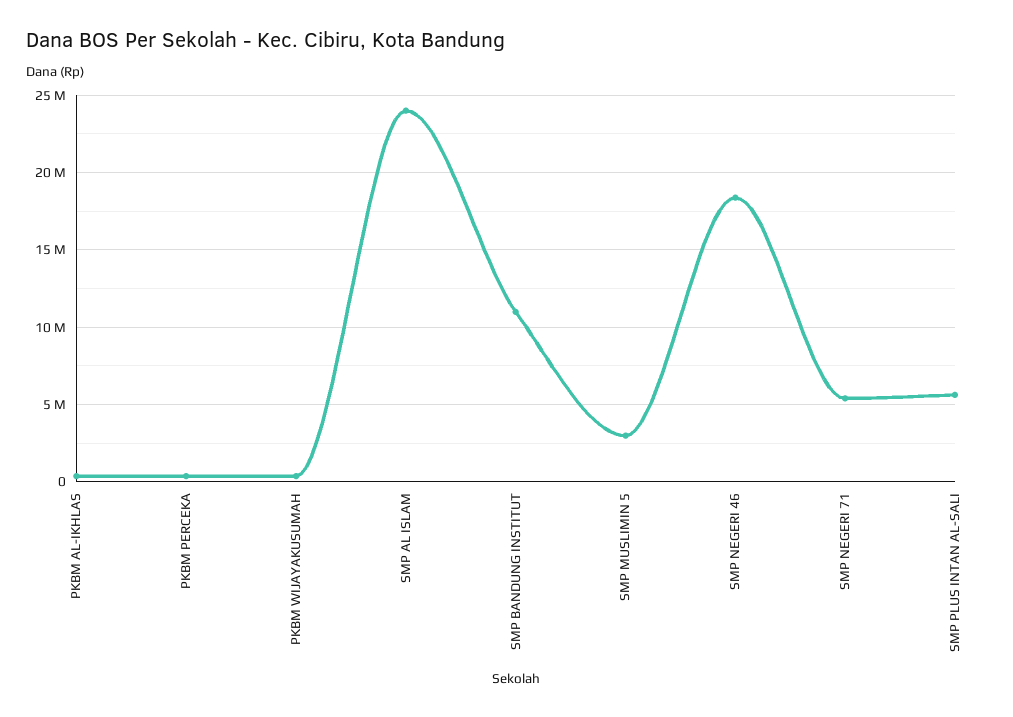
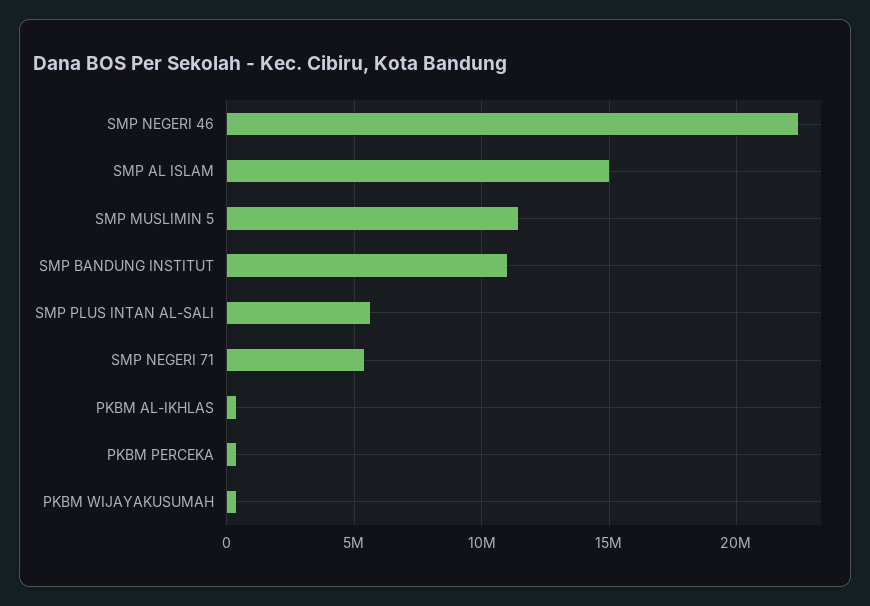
SMP AL ISLAM: 24000000 -> 15000000
SMP MUSLIMIN 5: 3000000 -> 11500000
SMP NEGERI 46: 18500000 -> 22500000

